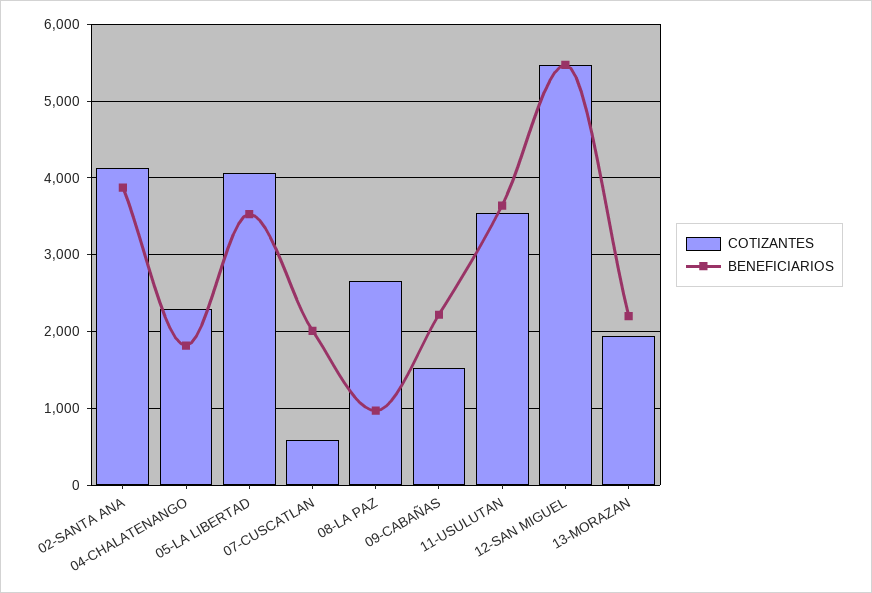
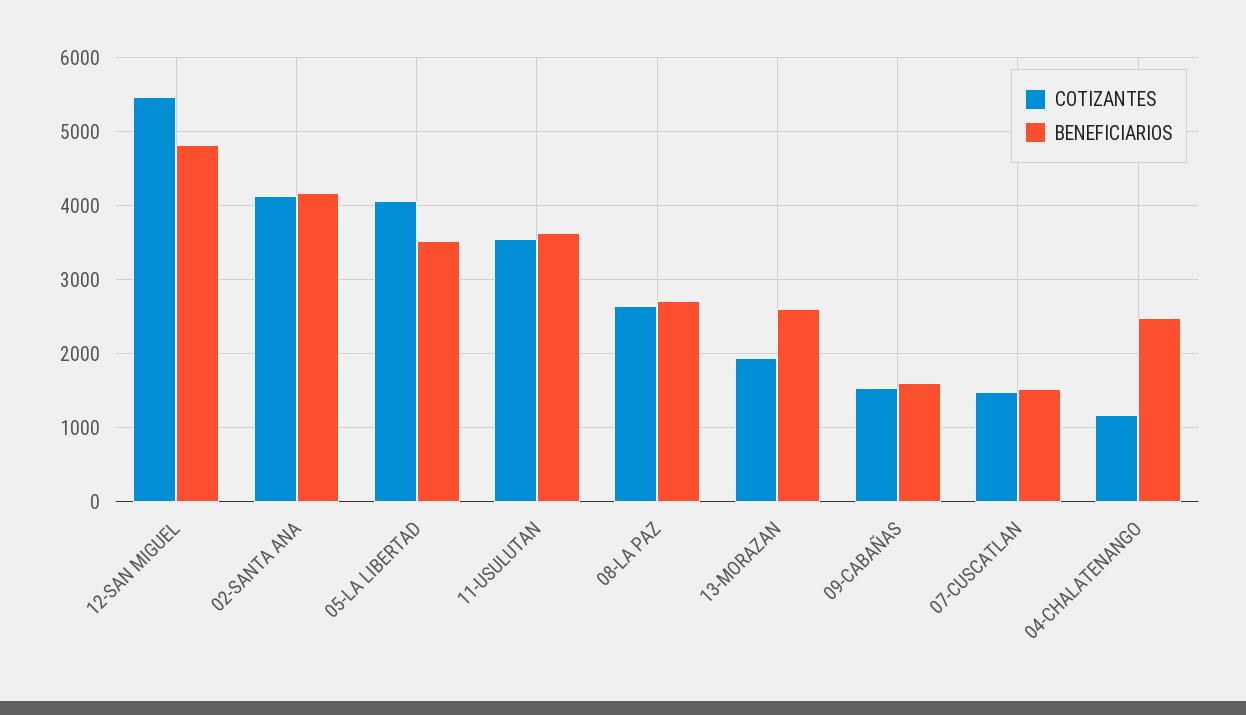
BENEFICIARIOS, 02-SANTA ANA: 3900 -> 4200
COTIZANTES, 04-CHALATENANGO: 2300 -> 1200
BENEFICIARIOS, 04-CHALATENANGO: 1800 -> 2500
COTIZANTES, 07-CUSCATLAN: 600 -> 1500
BENEFICIARIOS, 07-CUSCATLAN: 2000 -> 1500
BENEFICIARIOS, 08-LA PAZ: 1000 -> 2700
BENEFICIARIOS, 09-CABAÑAS: 2200 -> 1600
BENEFICIARIOS, 12-SAN MIGUEL: 5500 -> 4800
BENEFICIARIOS, 13-MORAZAN: 2200 -> 2600

